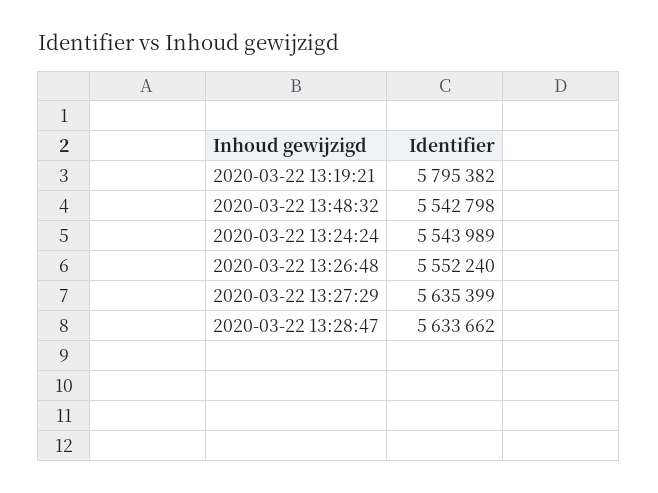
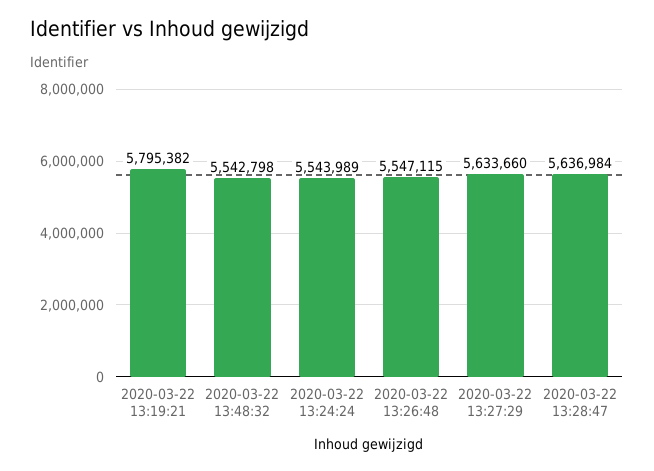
2020-03-22 13:26:48: 5552240 -> 5547115
2020-03-22 13:27:29: 5635399 -> 5633660
2020-03-22 13:28:47: 5633662 -> 5636984

